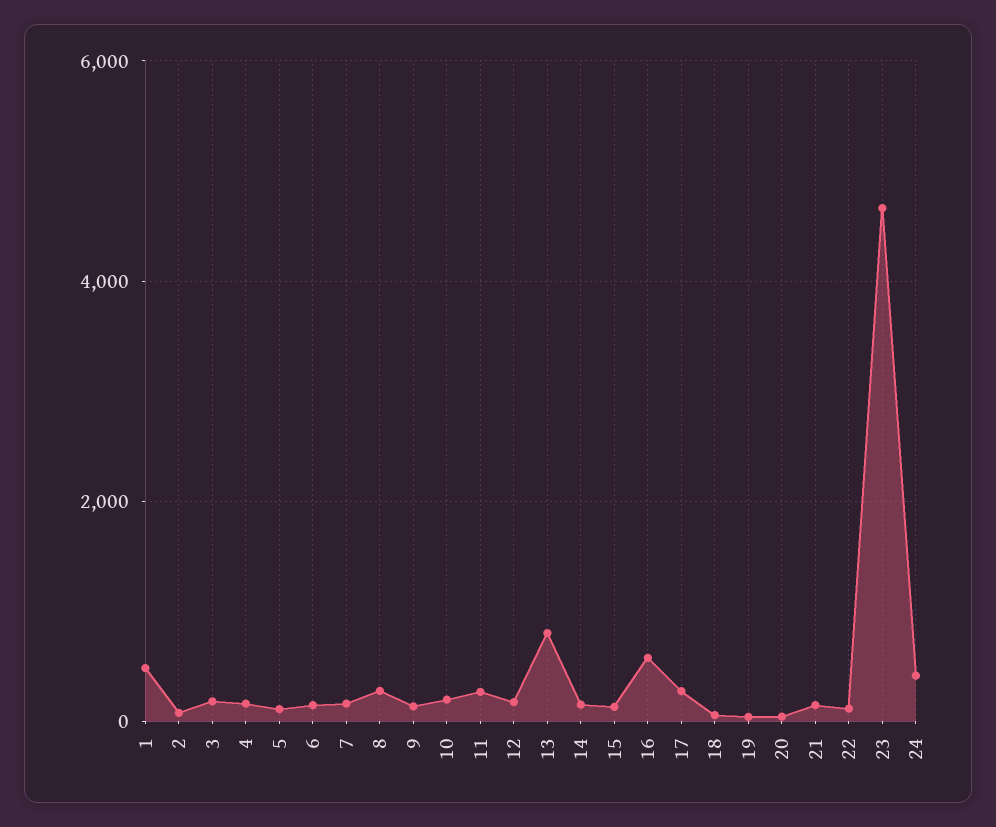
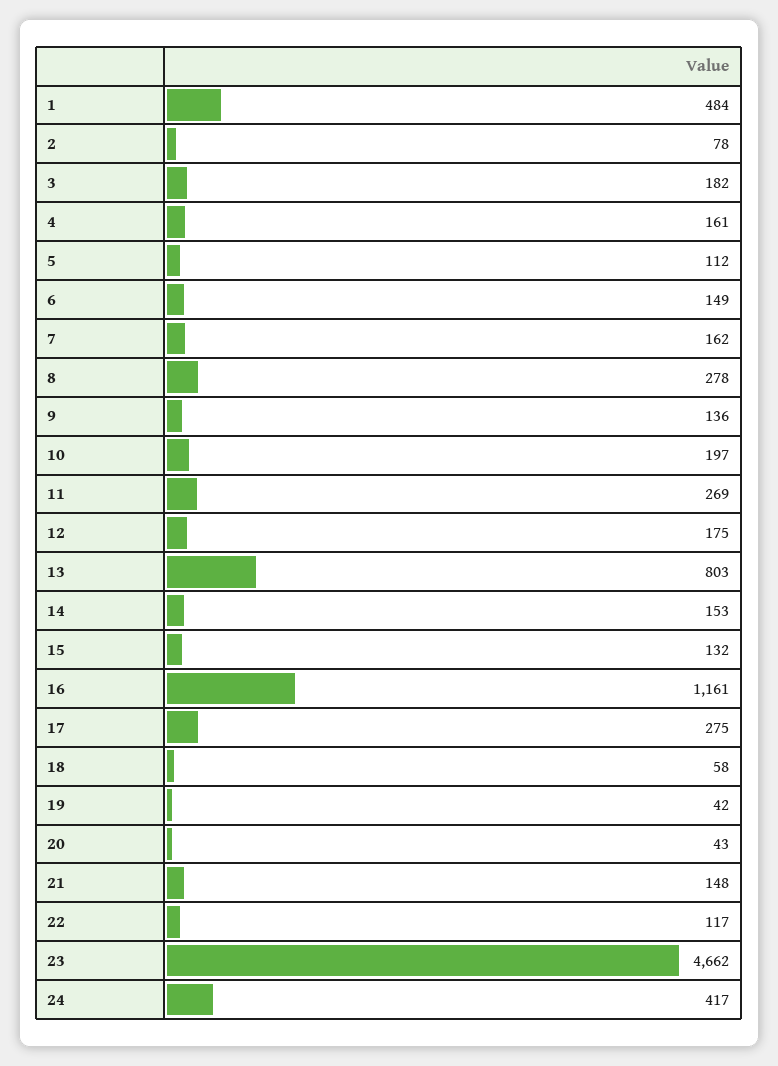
16: 600 -> 1161

